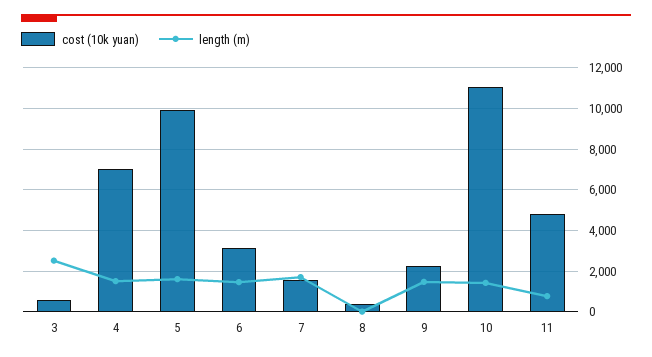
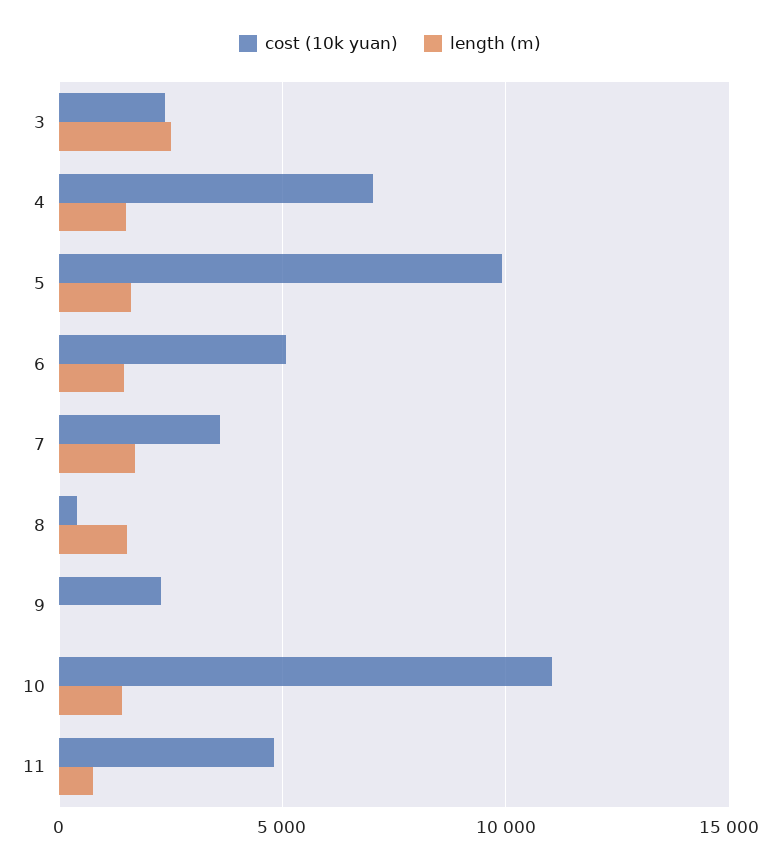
cost (10k yuan), 3: 500 -> 2500
cost (10k yuan), 6: 3000 -> 5000
cost (10k yuan), 7: 1500 -> 3500
length (m), 8: 0 -> 1500
length (m), 9: 1500 -> 0

